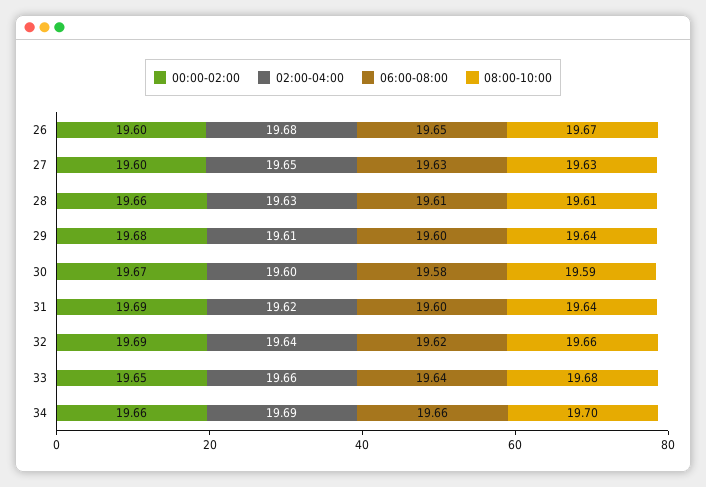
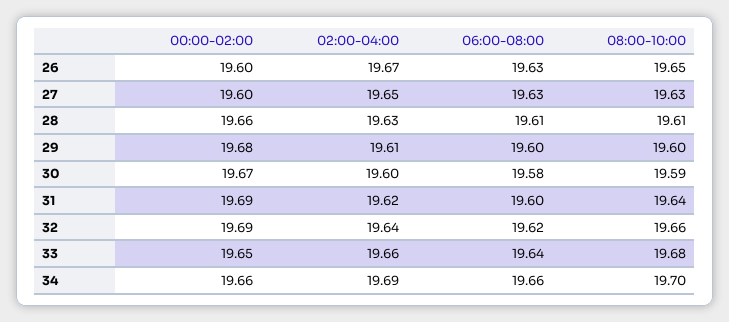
02:00-04:00, 26: 19.68 -> 19.67
06:00-08:00, 26: 19.65 -> 19.63
08:00-10:00, 26: 19.67 -> 19.65
08:00-10:00, 29: 19.64 -> 19.6

